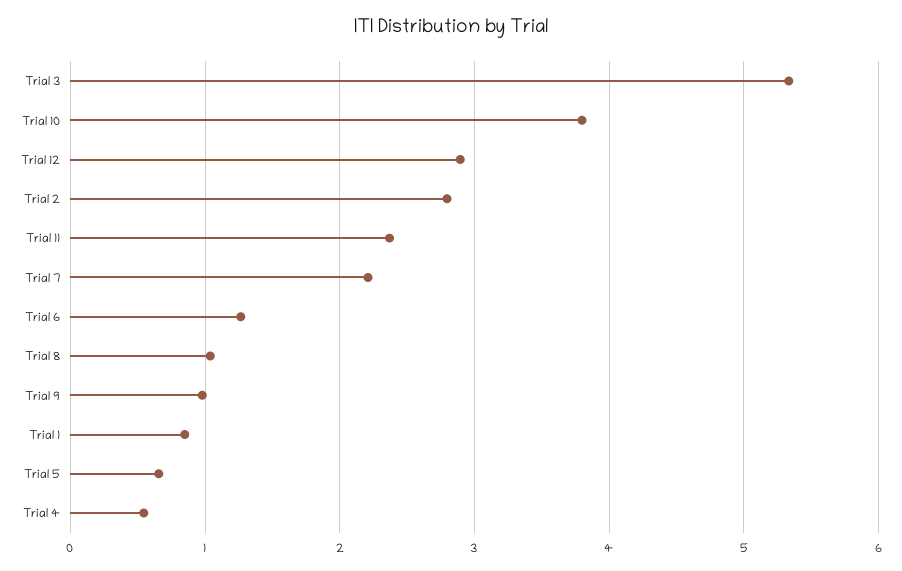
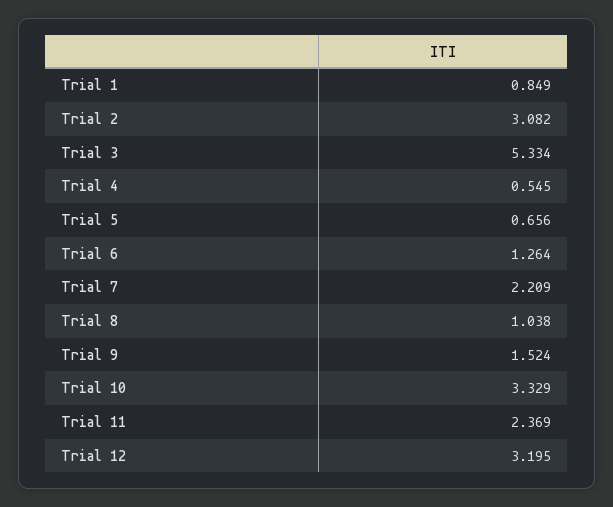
Trial 10: 3.8 -> 3.329
Trial 12: 2.9 -> 3.195
Trial 2: 2.8 -> 3.082
Trial 9: 1 -> 1.524

